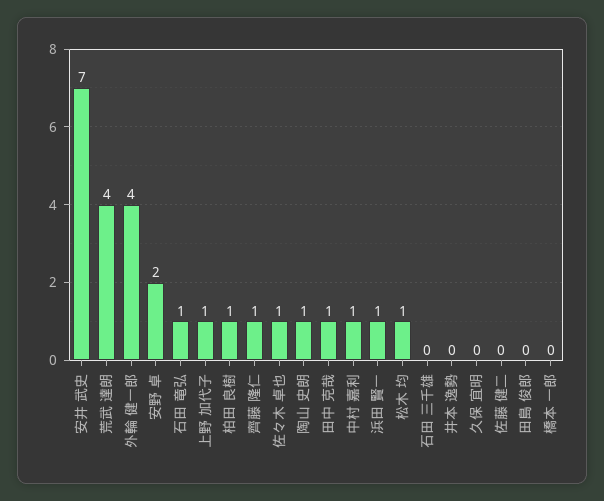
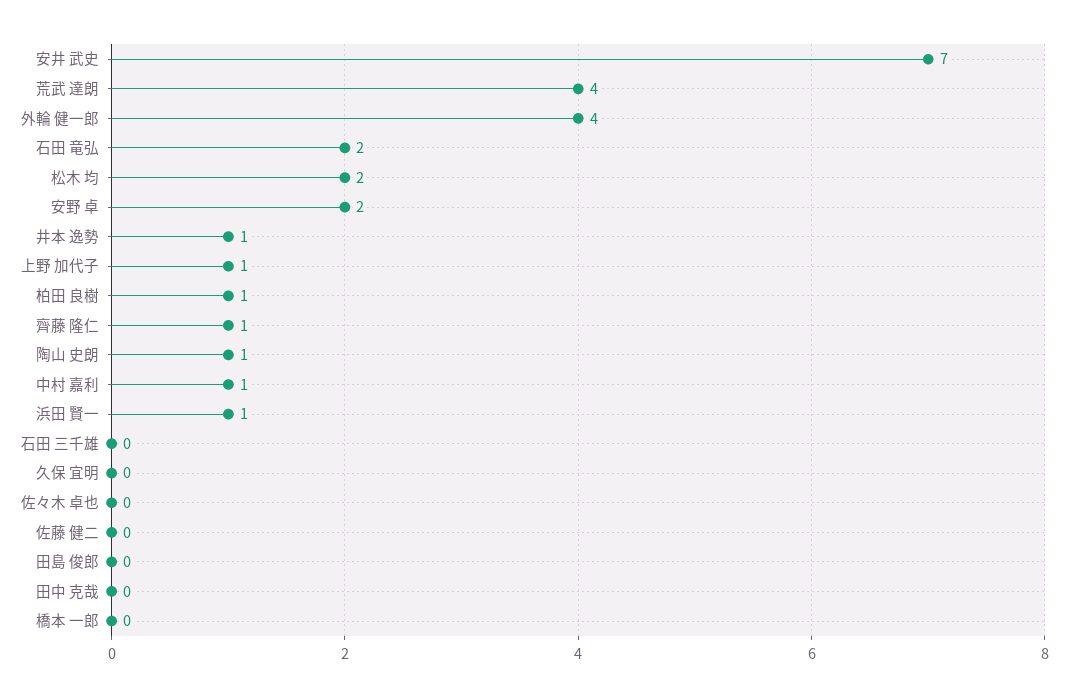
石田 竜弘: 1 -> 2
佐々木 卓也: 1 -> 0
田中 克哉: 1 -> 0
松木 均: 1 -> 2
井本 逸勢: 0 -> 1

